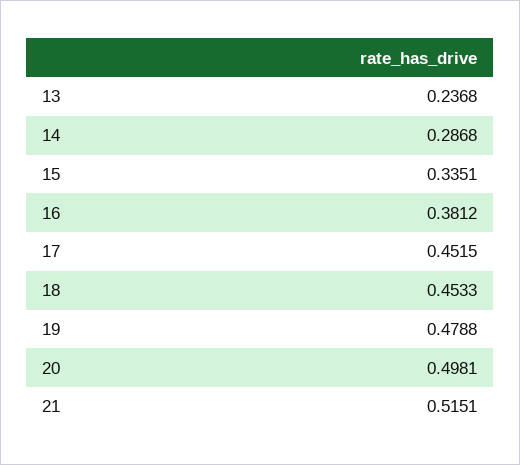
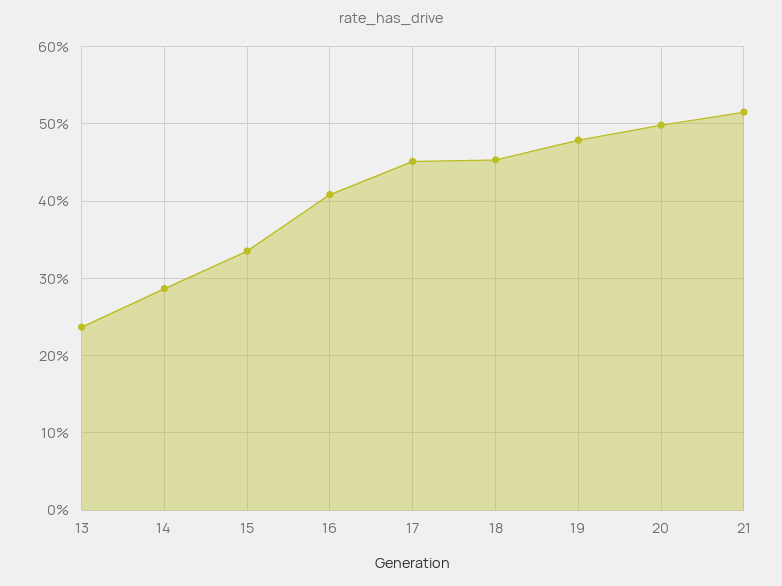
16: 0.3812 -> 0.41

